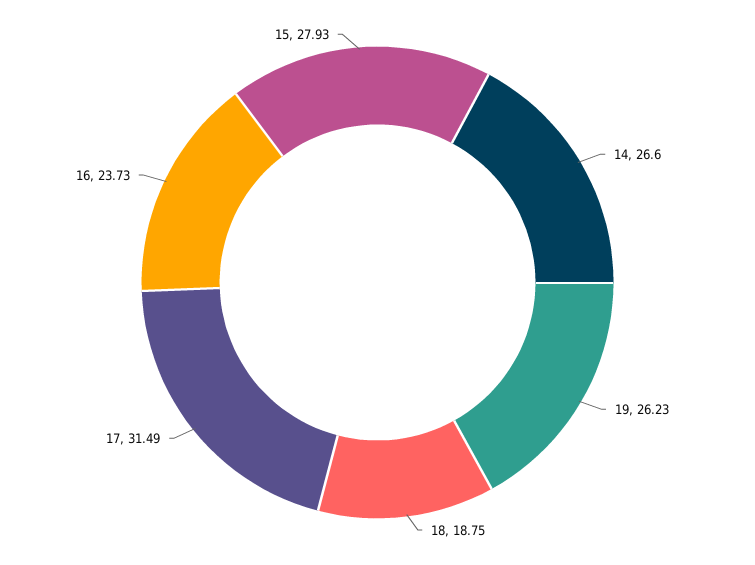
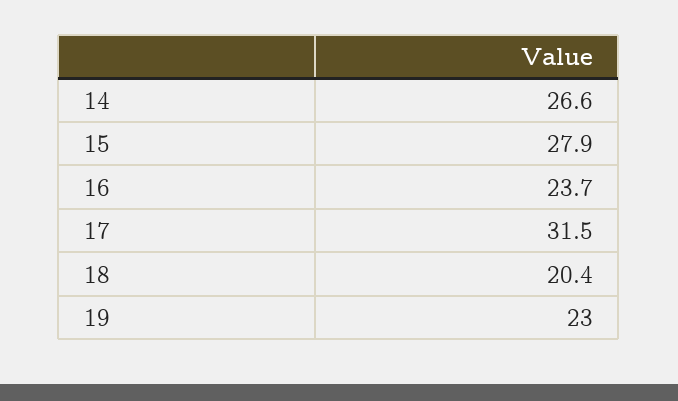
19: 26.23 -> 23
18: 18.75 -> 20.4

